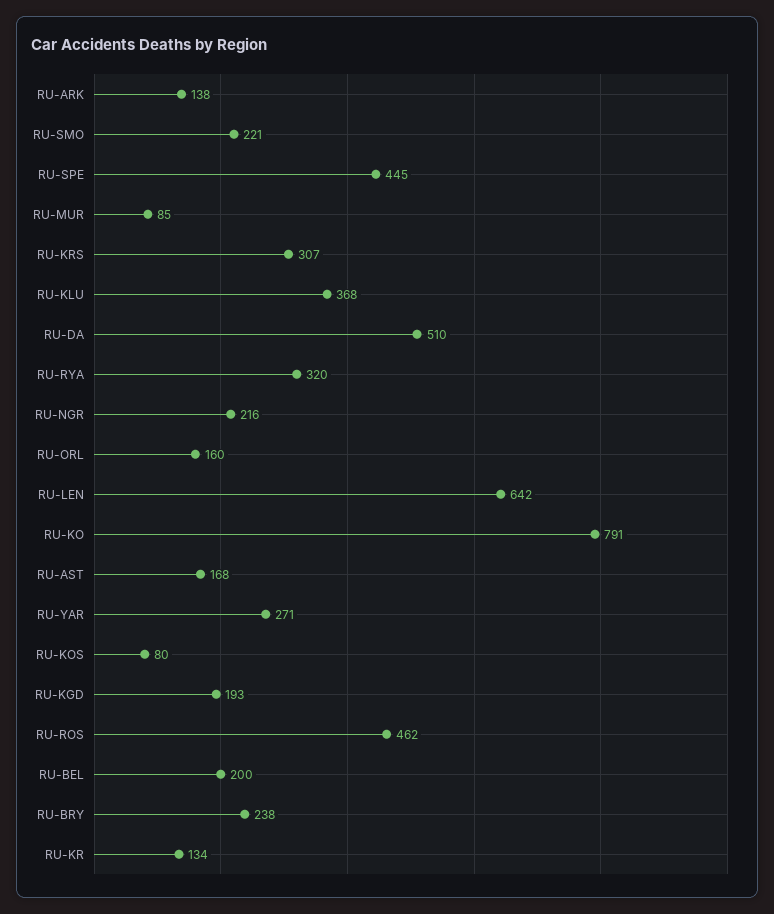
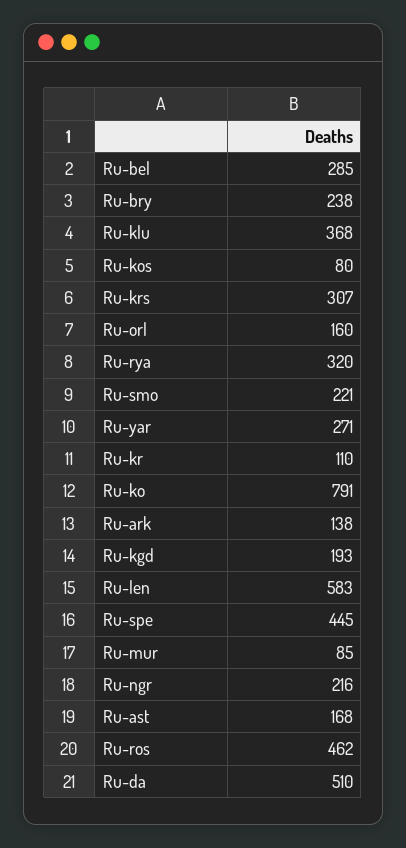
RU-LEN: 642 -> 583
RU-BEL: 200 -> 285
RU-KR: 134 -> 110

